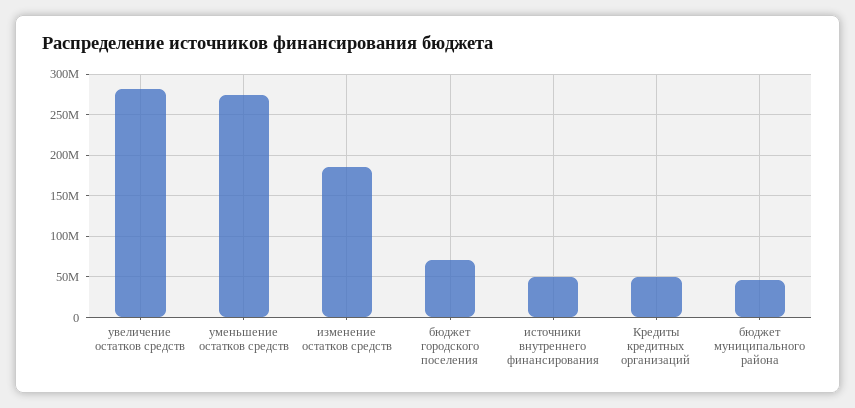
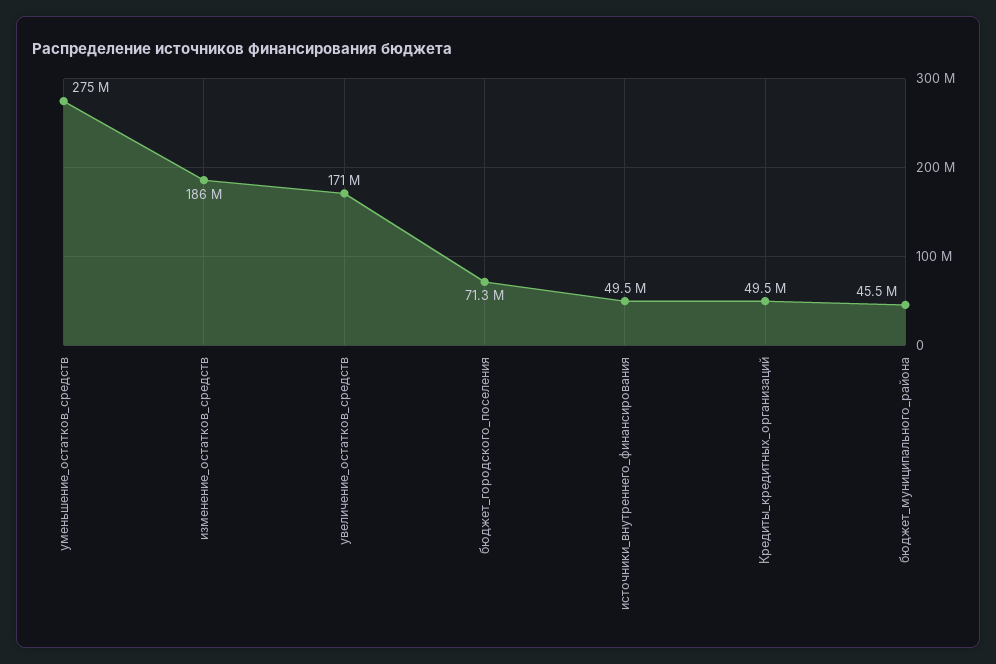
увеличение остатков средств: 280000000 -> 171000000

